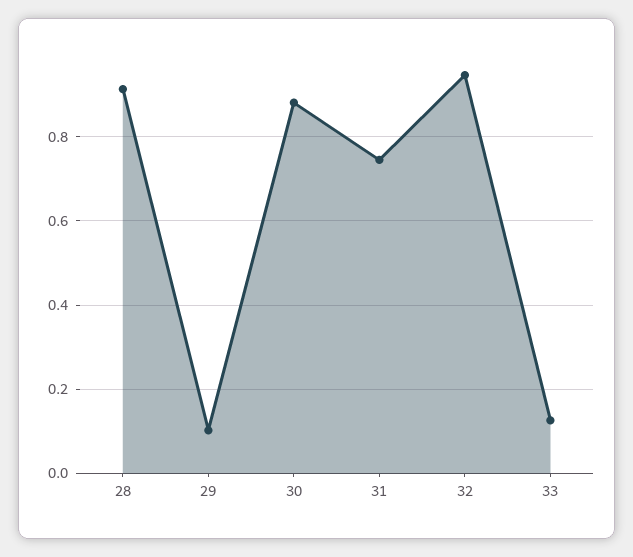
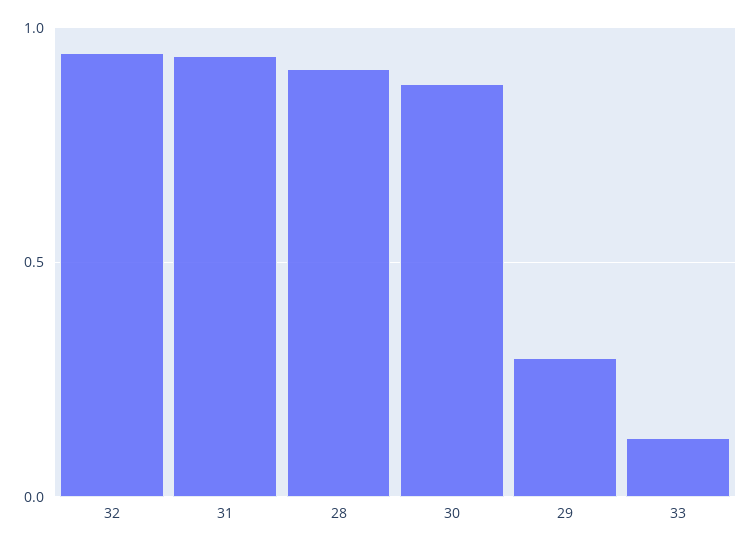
29: 0.1 -> 0.3
31: 0.74 -> 0.95

